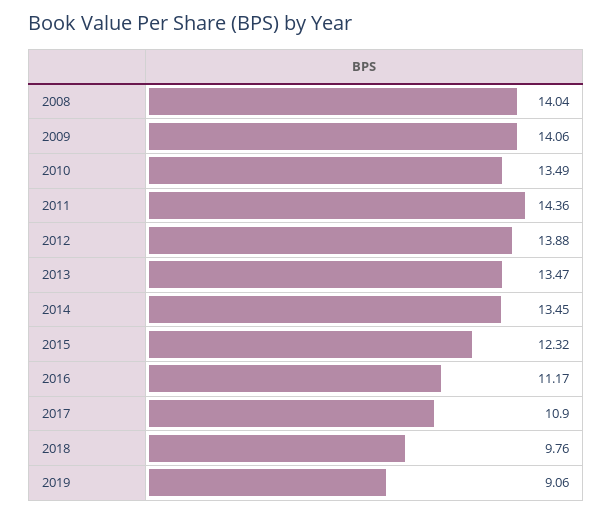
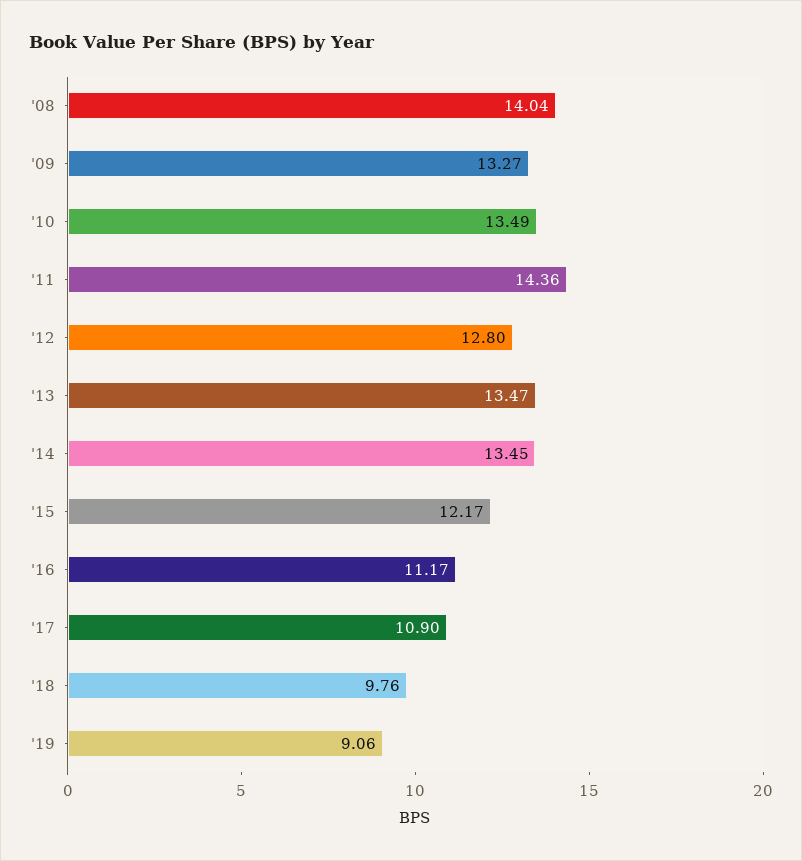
2009: 14.06 -> 13.27
2012: 13.88 -> 12.8
2015: 12.32 -> 12.17

